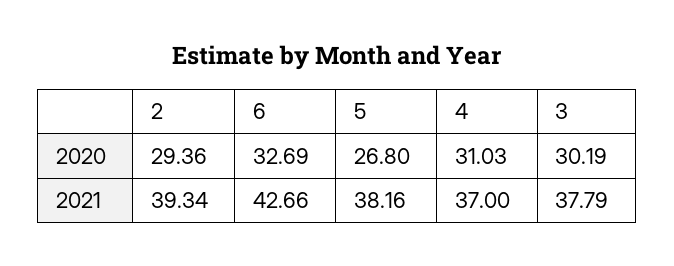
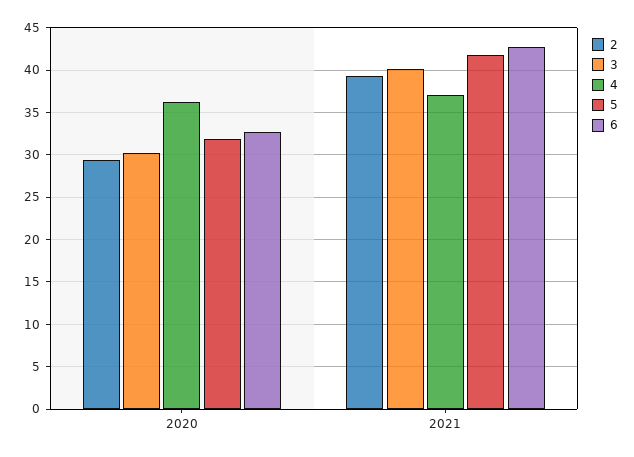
5, 2020: 26.8 -> 32
4, 2020: 31.03 -> 36
5, 2021: 38.16 -> 42
3, 2021: 37.79 -> 40

